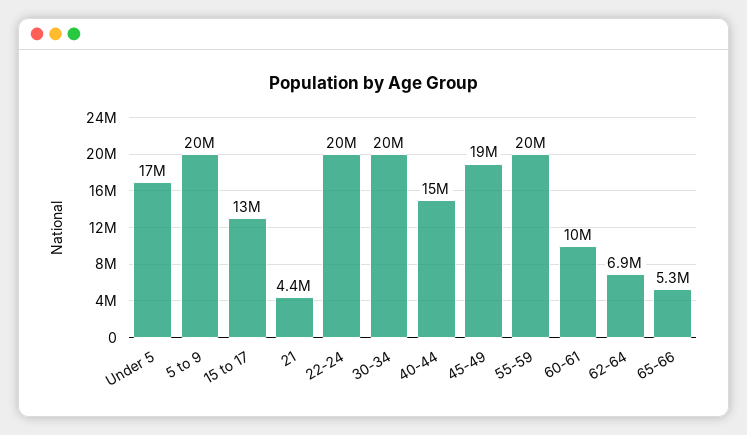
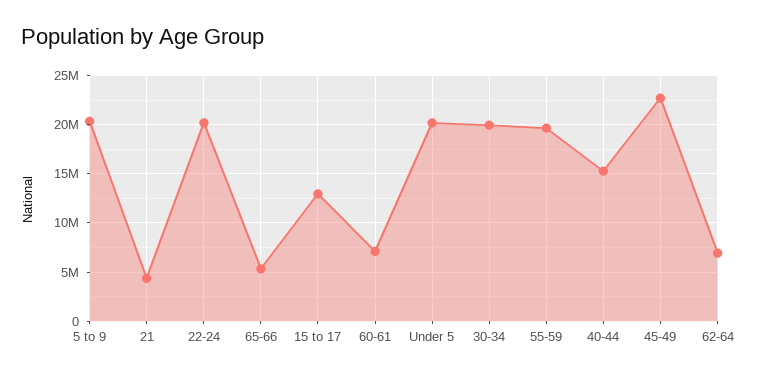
Under 5: 17000000 -> 20000000
45-49: 19000000 -> 23000000
60-61: 10000000 -> 7000000

